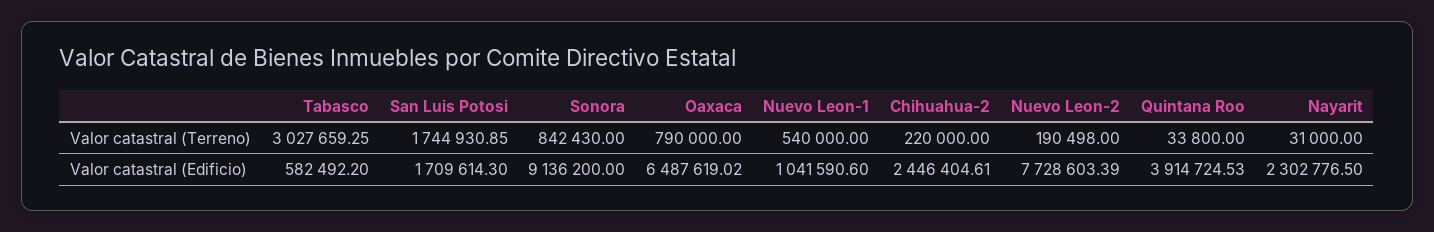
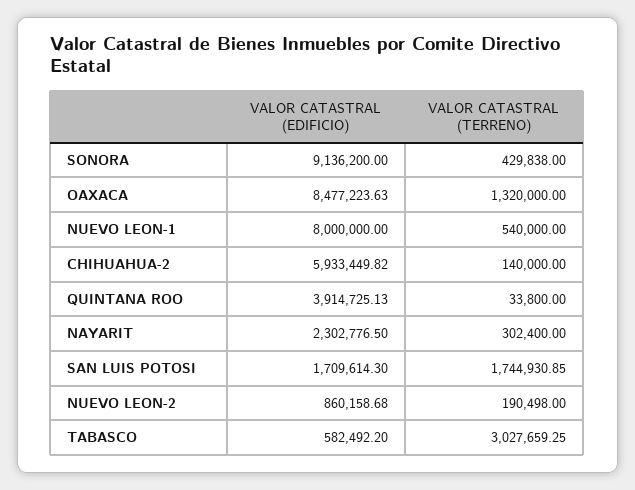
Sonora, Valor catastral (Terreno): 842430 -> 429838
Oaxaca, Valor catastral (Terreno): 790000 -> 1320000
Chihuahua-2, Valor catastral (Terreno): 220000 -> 140000
Nayarit, Valor catastral (Terreno): 31000 -> 302400
Oaxaca, Valor catastral (Edificio): 6487619.02 -> 8477223.63
Nuevo Leon-1, Valor catastral (Edificio): 1041590.6 -> 8000000
Chihuahua-2, Valor catastral (Edificio): 2446404.61 -> 5933449.82
Nuevo Leon-2, Valor catastral (Edificio): 7728603.39 -> 860158.68
Quintana Roo, Valor catastral (Edificio): 3914724.53 -> 3914725.13

